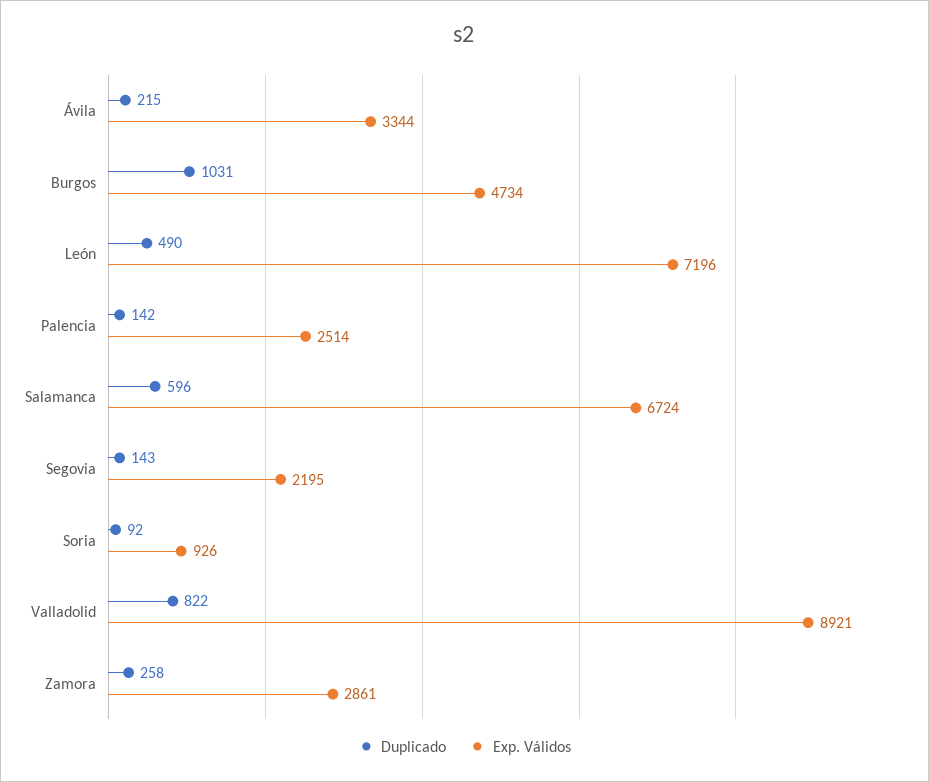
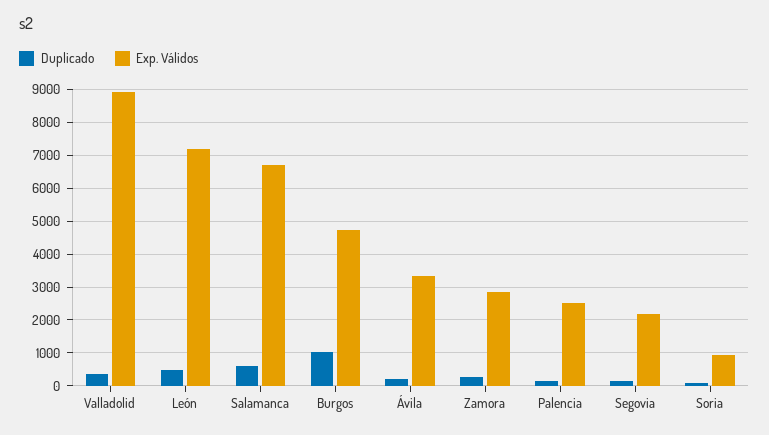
Duplicado, Valladolid: 822 -> 400

